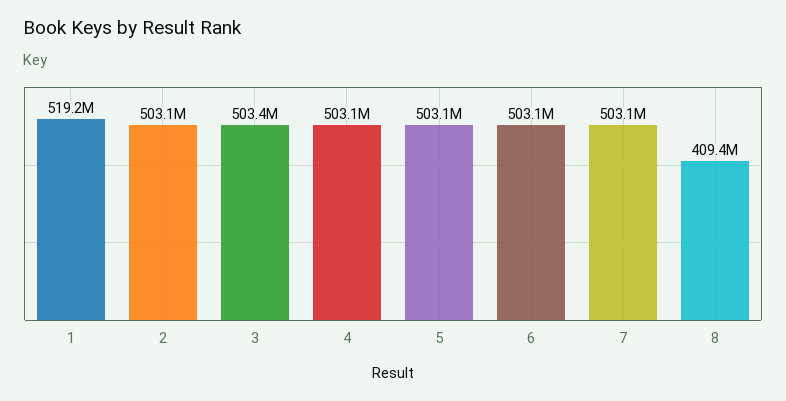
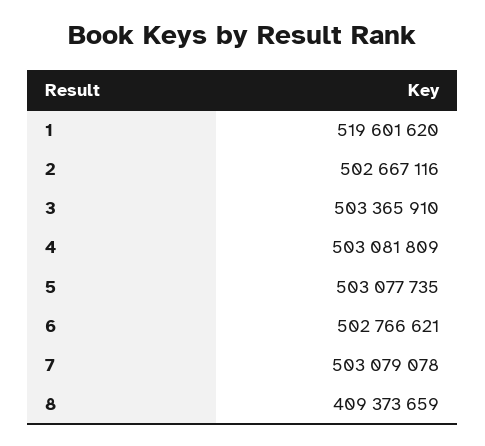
1: 519200000 -> 519601620
2: 503100000 -> 502667116
6: 503100000 -> 502766621

